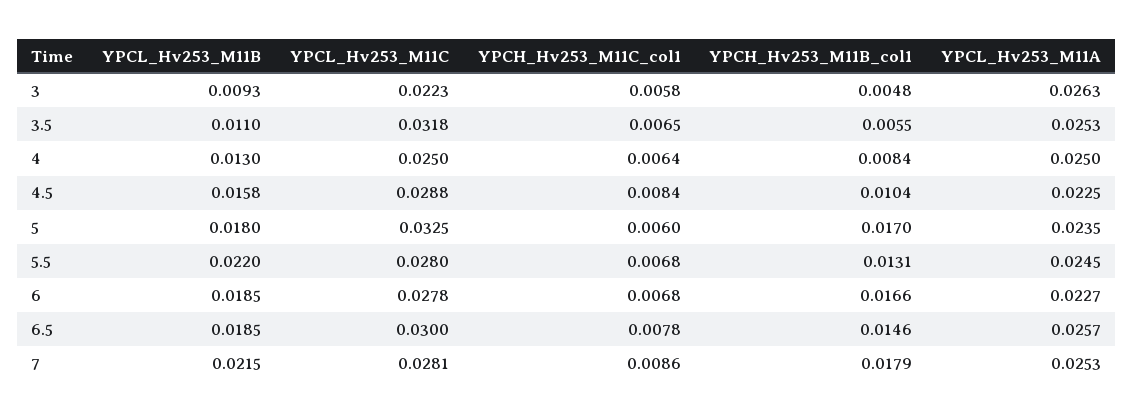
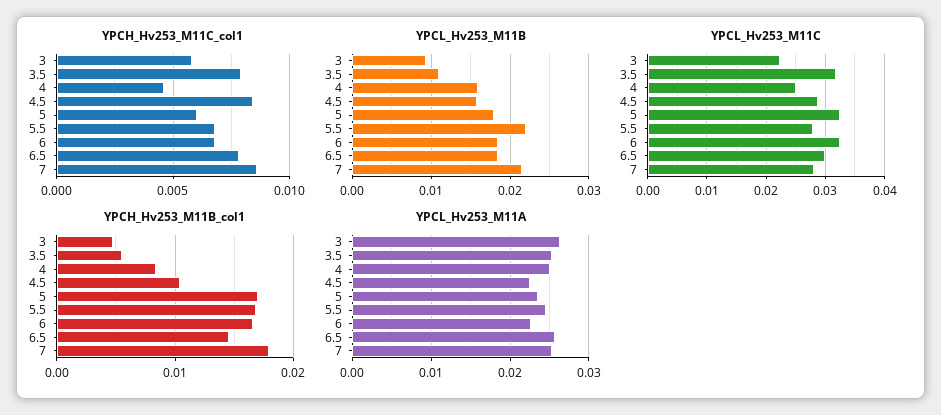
YPCH_Hv253_M11C_col1, 3.5: 0.0065 -> 0.008
YPCL_Hv253_M11B, 4: 0.013 -> 0.016
YPCH_Hv253_M11C_col1, 4: 0.0064 -> 0.0045
YPCH_Hv253_M11B_col1, 5.5: 0.0131 -> 0.017
YPCL_Hv253_M11C, 6: 0.0278 -> 0.032

